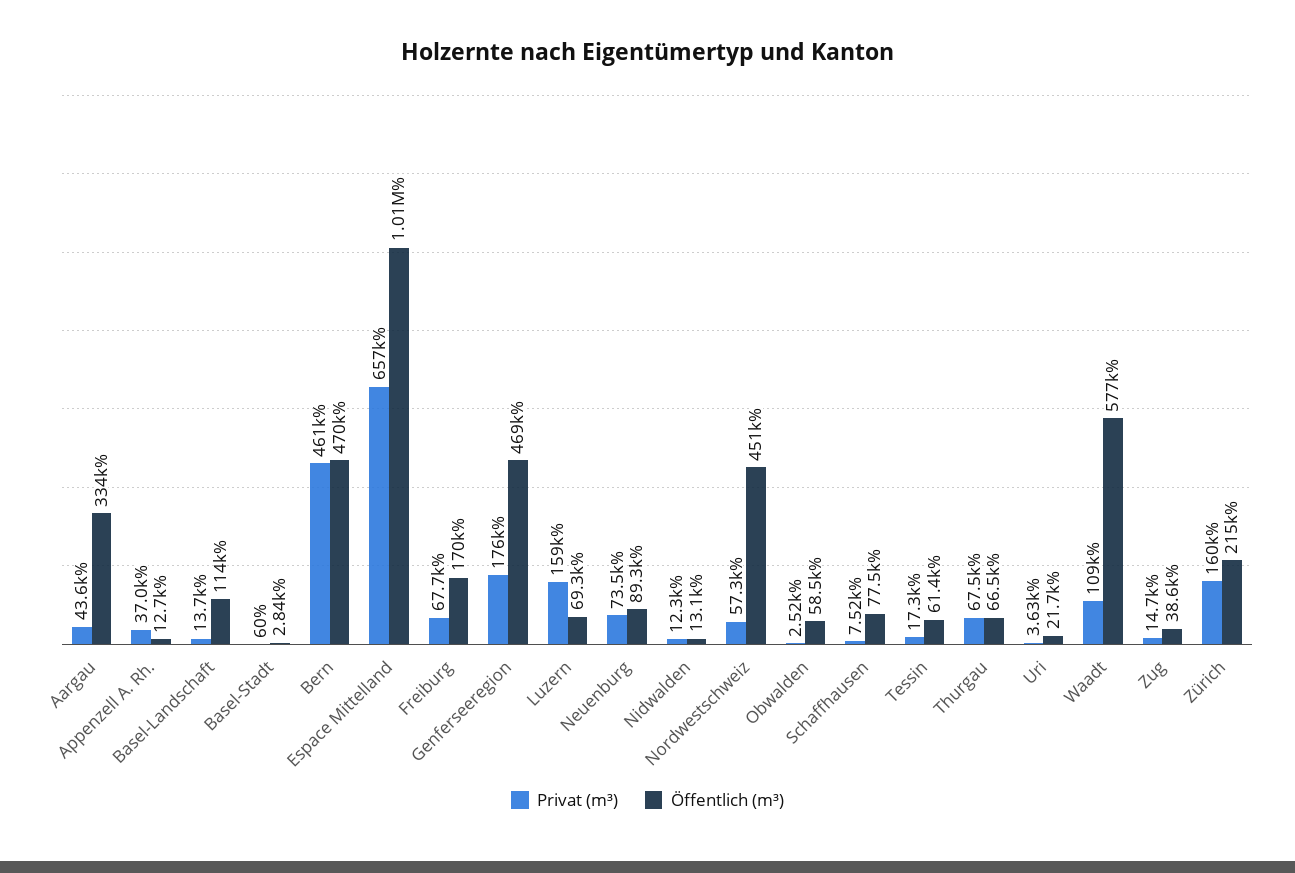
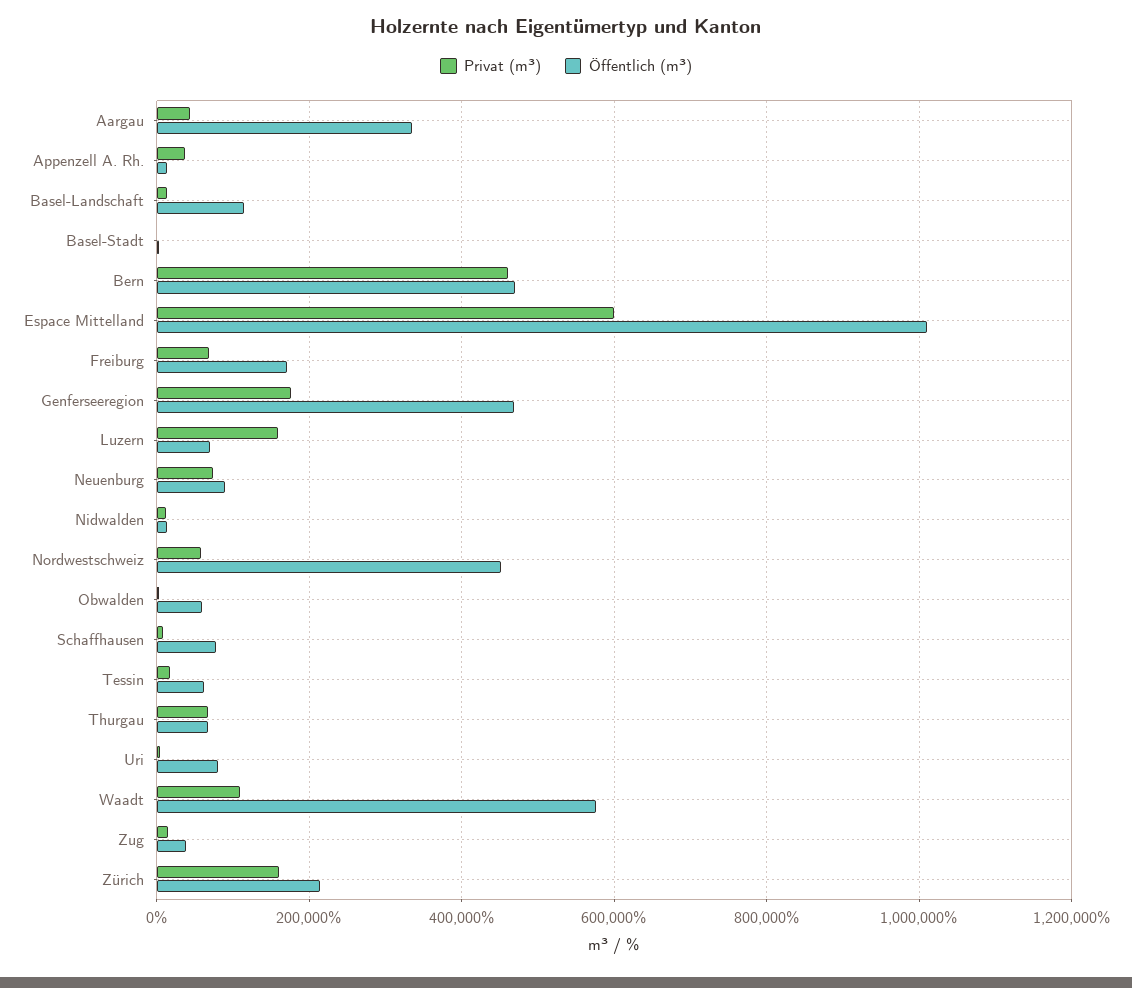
Privat (m³), Espace Mittelland: 657000 -> 600000
Öffentlich (m³), Uri: 21700 -> 80000

